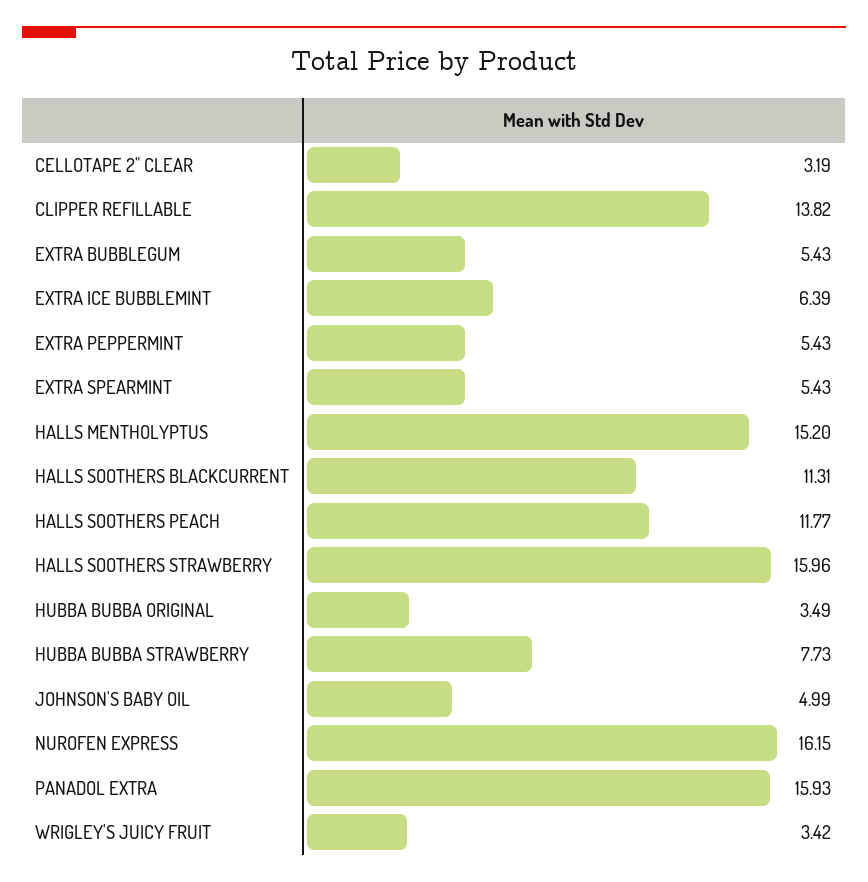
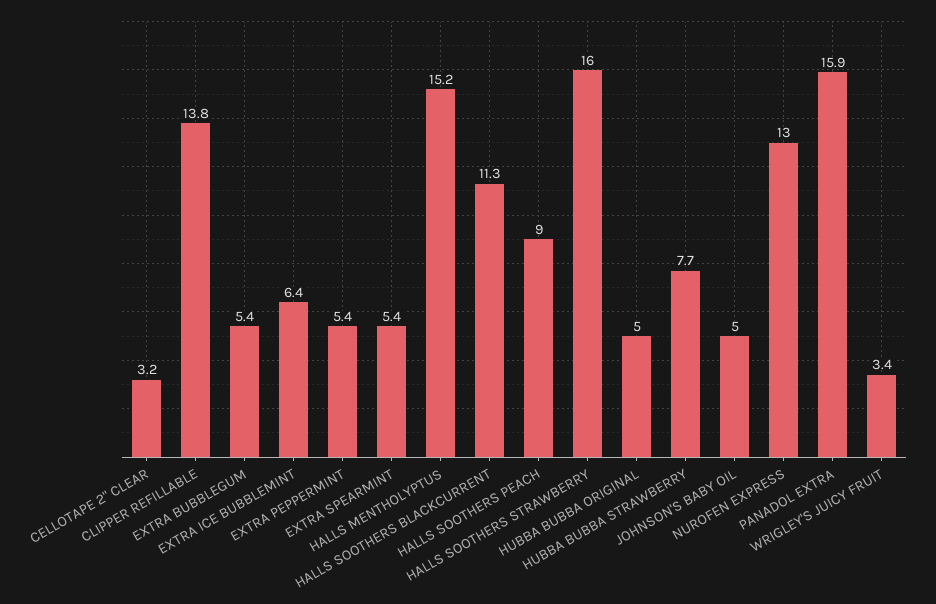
HALLS SOOTHERS PEACH: 11.77 -> 9
HUBBA BUBBA ORIGINAL: 3.49 -> 5
NUROFEN EXPRESS: 16.15 -> 13

